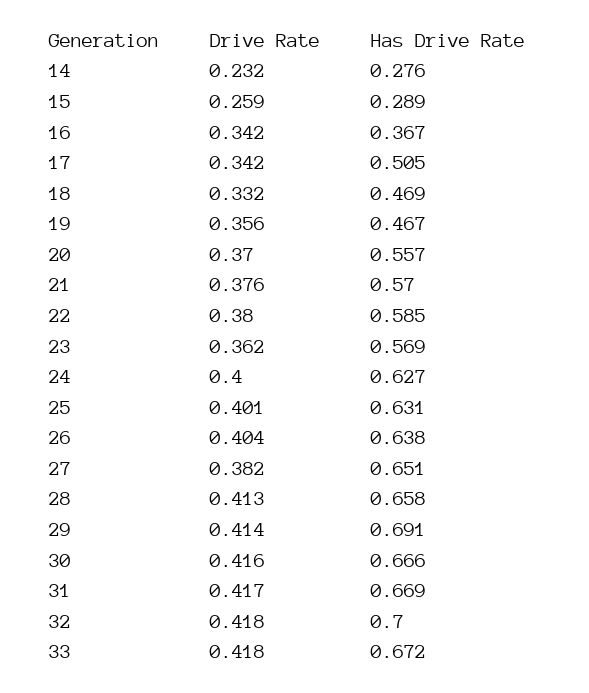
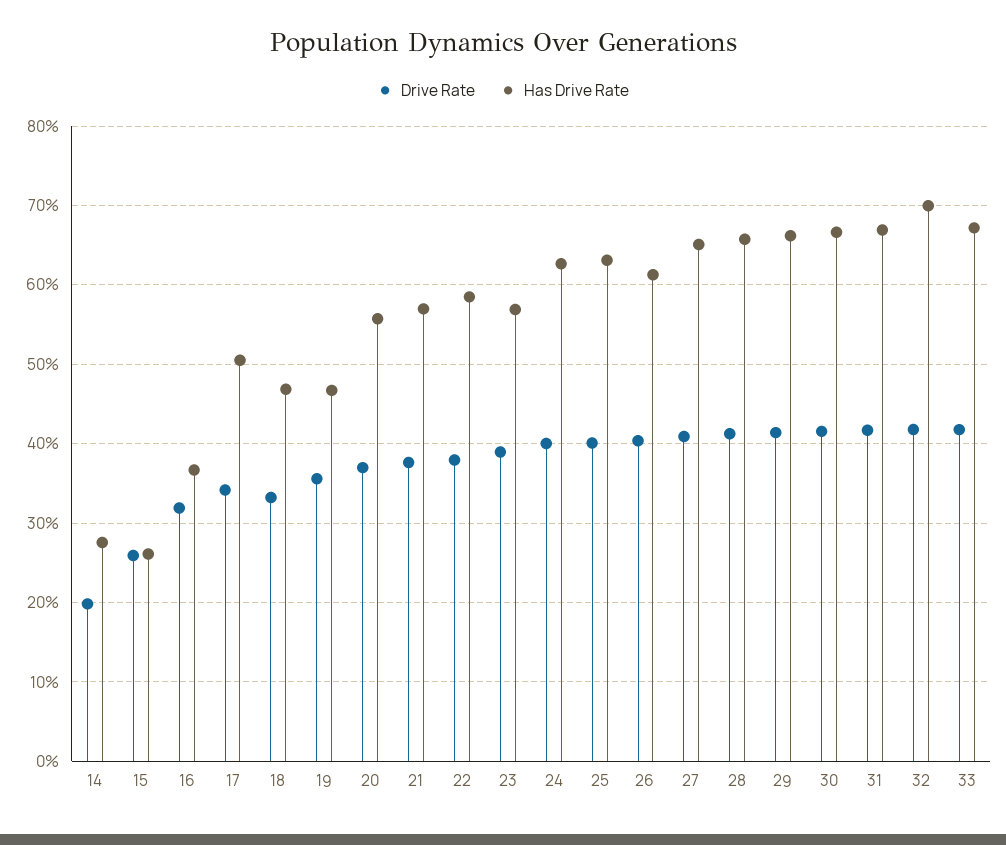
Drive Rate, 14: 0.232 -> 0.2
Has Drive Rate, 15: 0.289 -> 0.26
Drive Rate, 16: 0.342 -> 0.32
Drive Rate, 23: 0.362 -> 0.39
Has Drive Rate, 26: 0.638 -> 0.61
Drive Rate, 27: 0.382 -> 0.41
Has Drive Rate, 29: 0.691 -> 0.66

